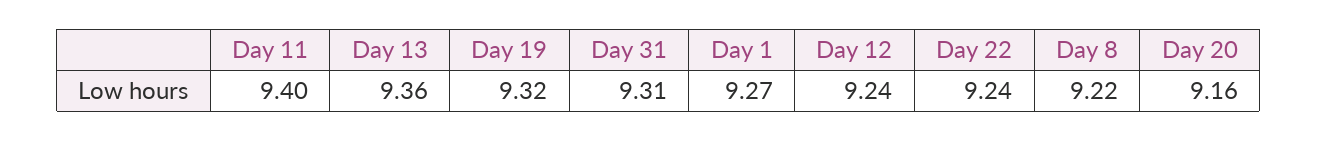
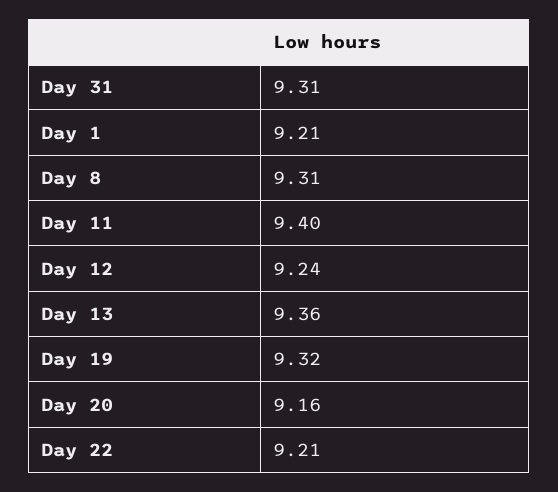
Day 1: 9.27 -> 9.21
Day 22: 9.24 -> 9.21
Day 8: 9.22 -> 9.31

